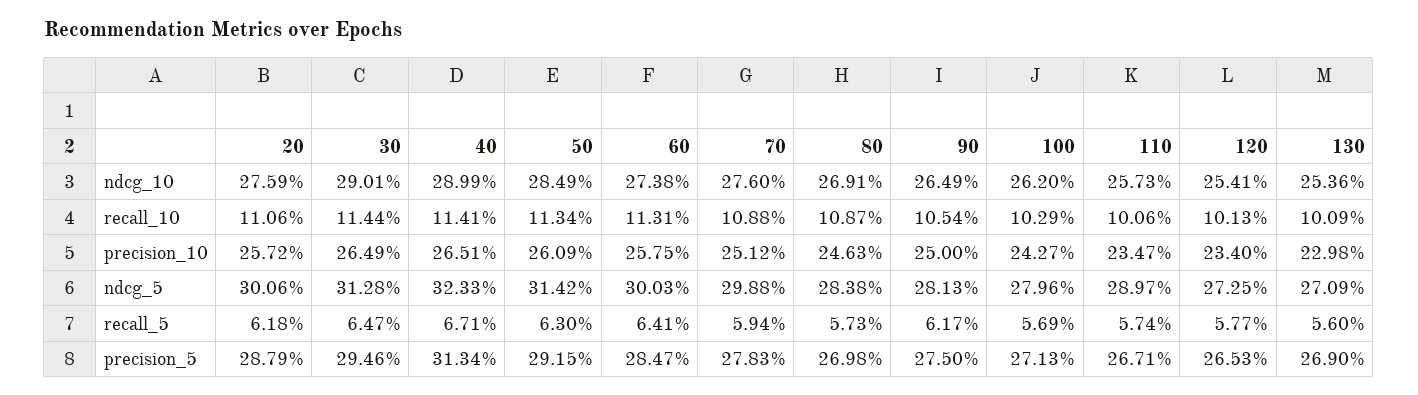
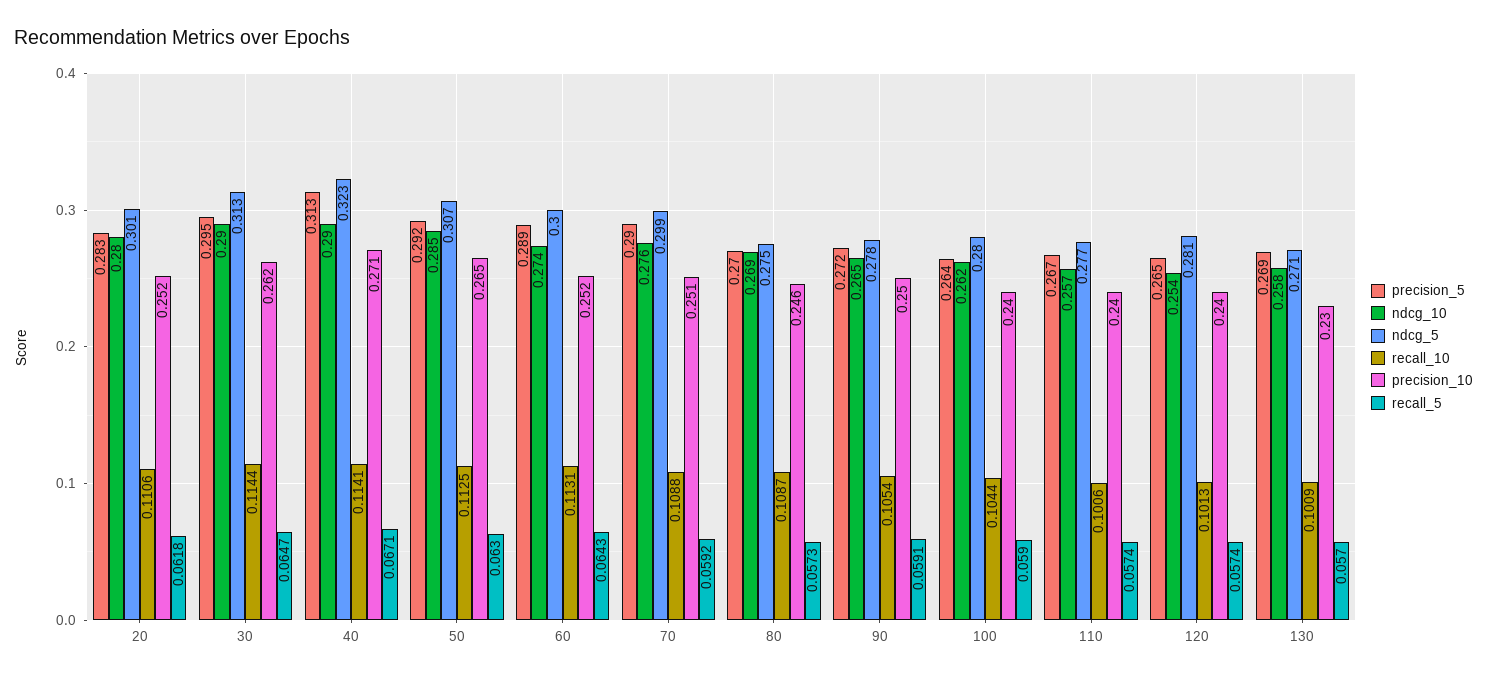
ndcg_10, 20: 0.2759 -> 0.28
ndcg_10, 130: 0.2536 -> 0.258
recall_10, 50: 0.1134 -> 0.1125
recall_10, 100: 0.1029 -> 0.1044
precision_10, 20: 0.2572 -> 0.252
precision_10, 30: 0.2649 -> 0.262
precision_10, 40: 0.2651 -> 0.271
precision_10, 50: 0.2609 -> 0.265
precision_10, 60: 0.2575 -> 0.252
precision_10, 100: 0.2427 -> 0.24
precision_10, 110: 0.2347 -> 0.24
precision_10, 120: 0.234 -> 0.24
ndcg_5, 50: 0.3142 -> 0.307
ndcg_5, 80: 0.2838 -> 0.275
ndcg_5, 90: 0.2813 -> 0.278
ndcg_5, 110: 0.2897 -> 0.277
ndcg_5, 120: 0.2725 -> 0.281
recall_5, 60: 0.0641 -> 0.0643
recall_5, 70: 0.0594 -> 0.0592
recall_5, 90: 0.0617 -> 0.0591
recall_5, 100: 0.0569 -> 0.059
recall_5, 120: 0.0577 -> 0.0574
recall_5, 130: 0.056 -> 0.057
precision_5, 20: 0.2879 -> 0.283
precision_5, 60: 0.2847 -> 0.289
precision_5, 70: 0.2783 -> 0.29
precision_5, 90: 0.275 -> 0.272
precision_5, 100: 0.2713 -> 0.264

